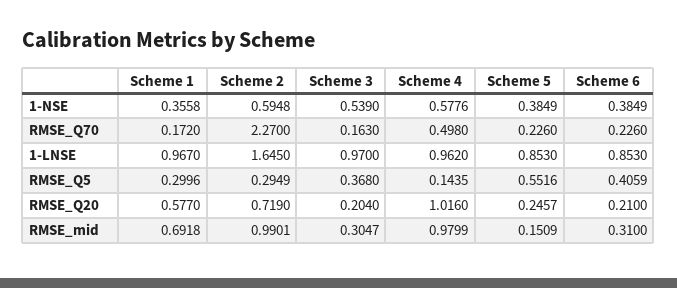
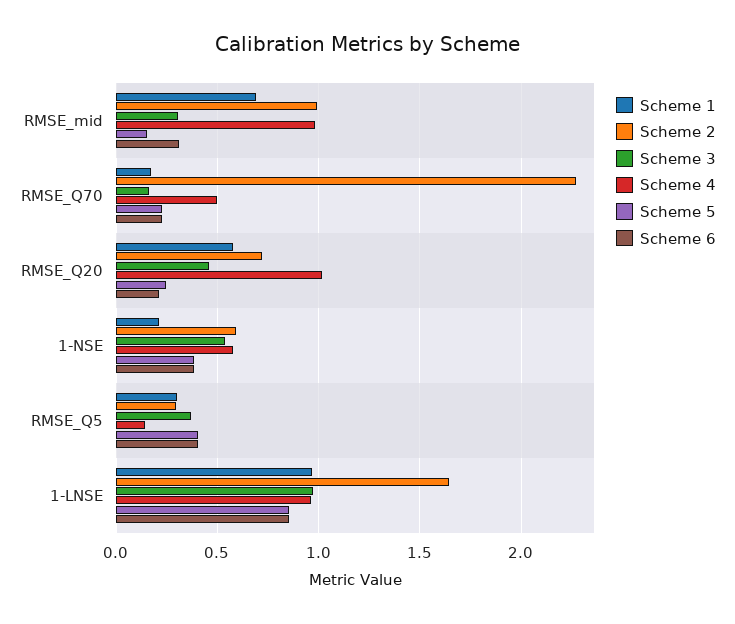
Scheme 1, 1-NSE: 0.3558 -> 0.2
Scheme 5, RMSE_Q5: 0.5516 -> 0.4
Scheme 3, RMSE_Q20: 0.204 -> 0.45

